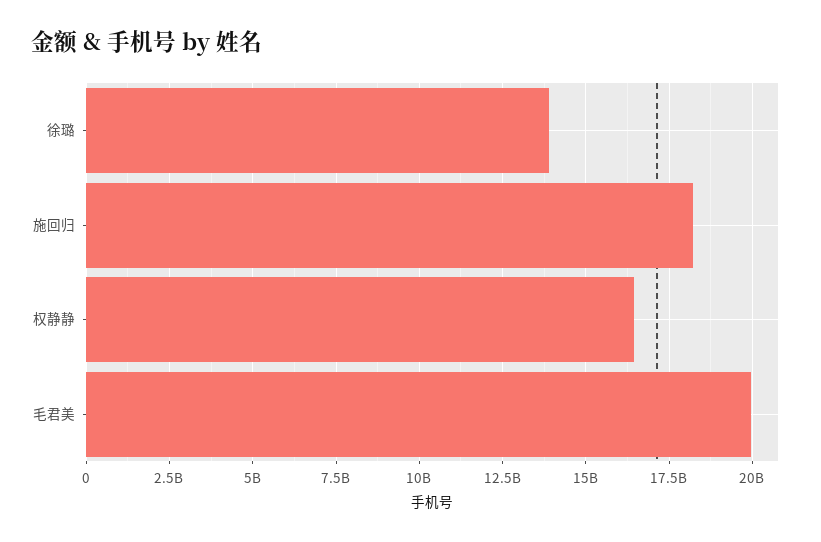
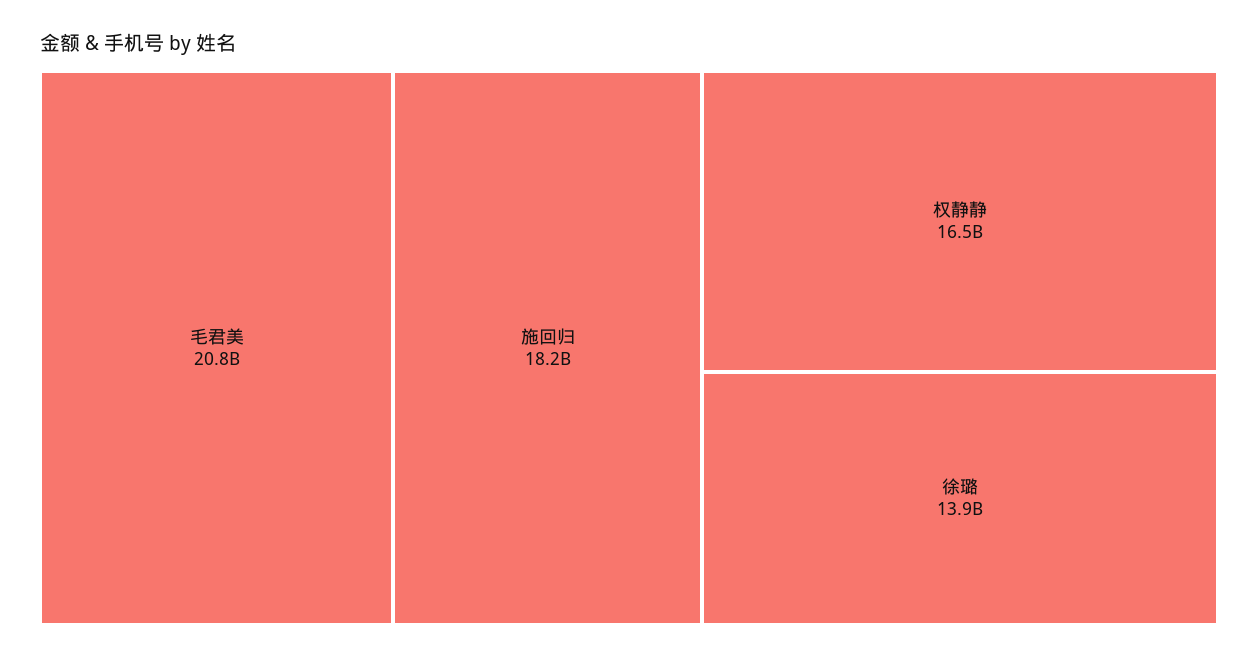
毛君美: 20000000000 -> 20800000000

